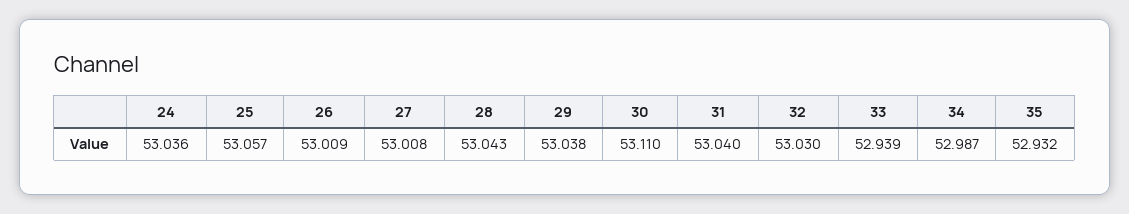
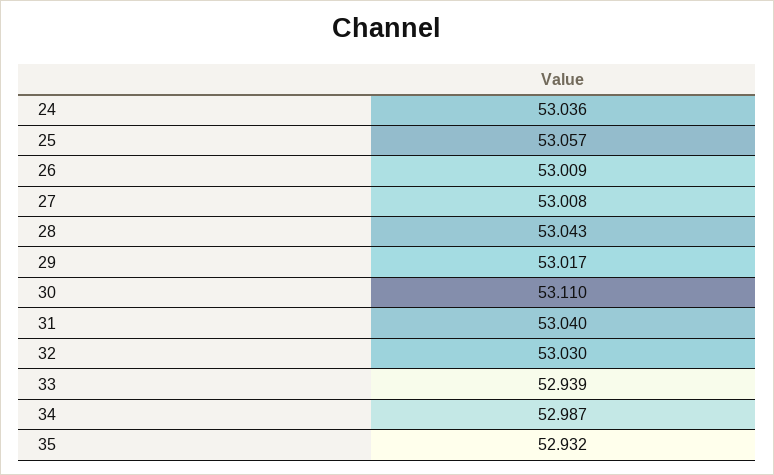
29: 53.038 -> 53.017

